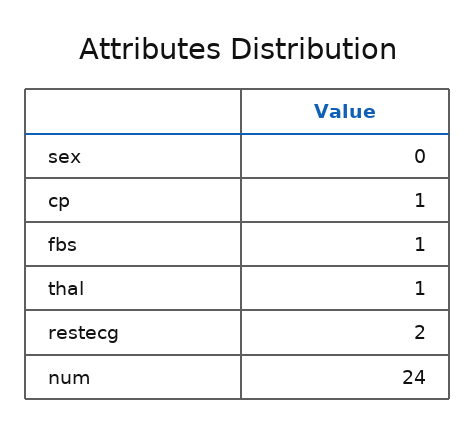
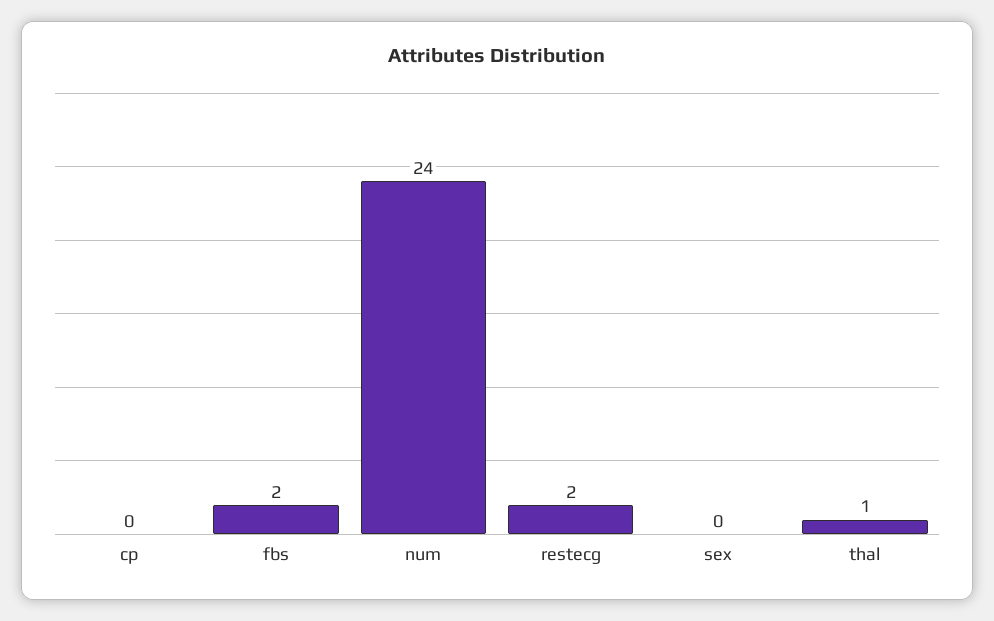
cp: 1 -> 0
fbs: 1 -> 2

